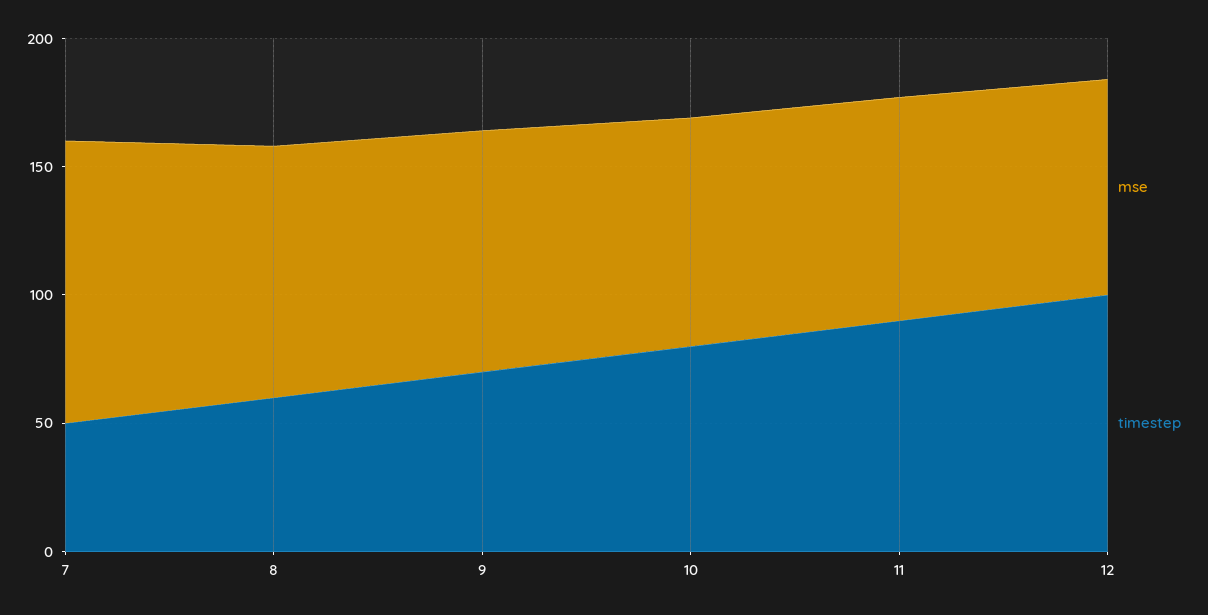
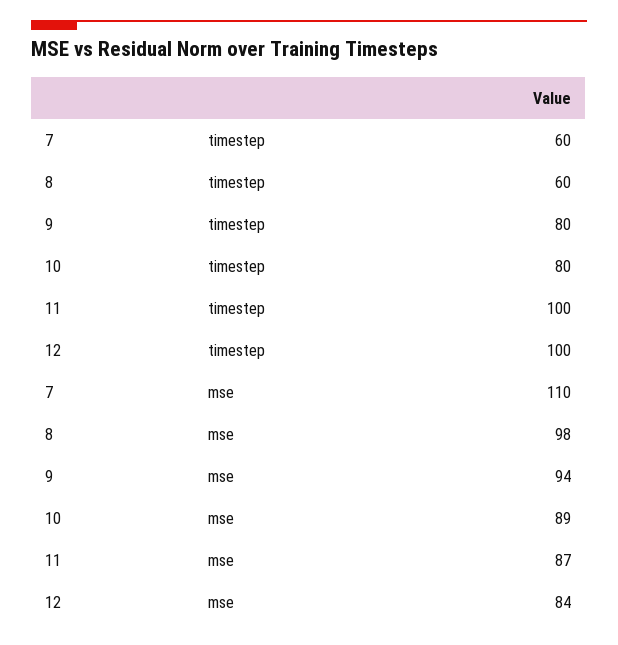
timestep, 7: 50 -> 60
timestep, 9: 70 -> 80
timestep, 11: 90 -> 100

